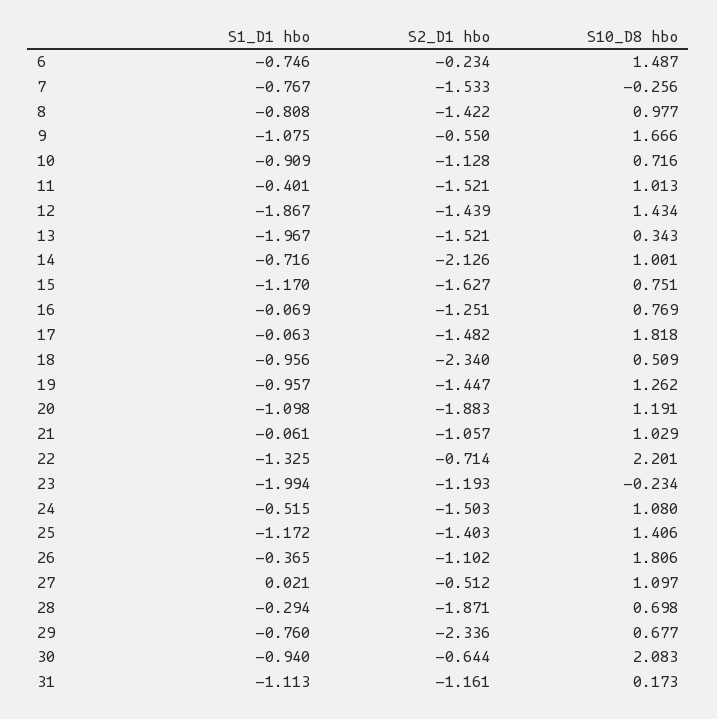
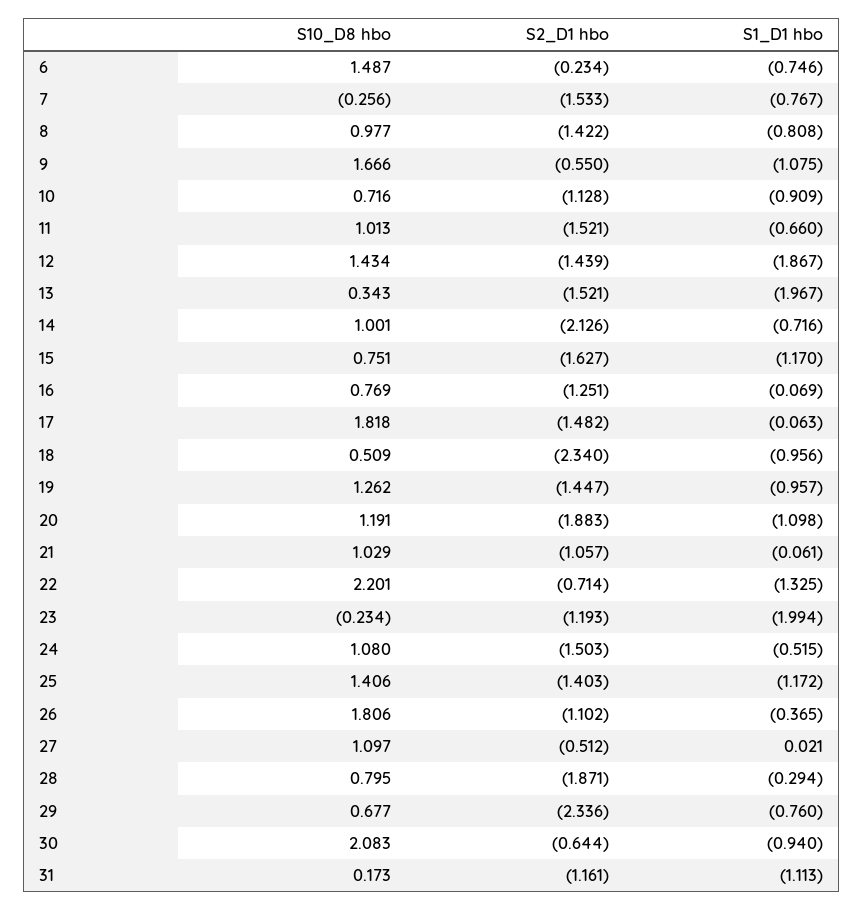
S1_D1 hbo, 11: -0.401 -> -0.66
S10_D8 hbo, 28: 0.698 -> 0.795

